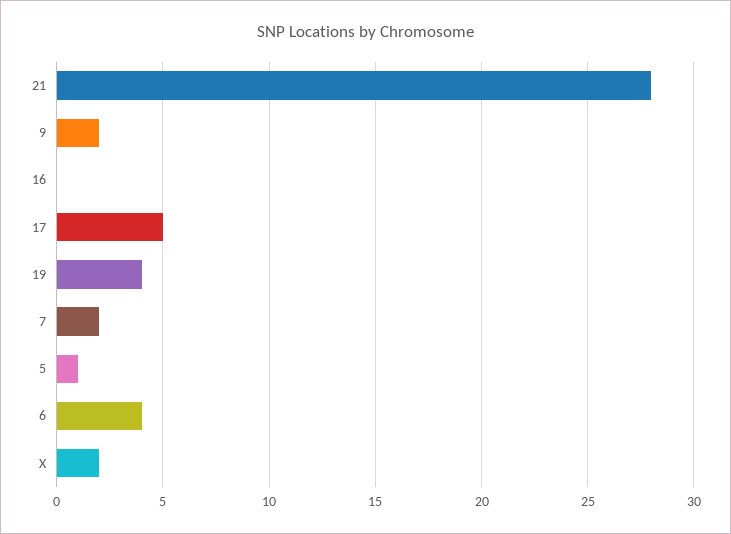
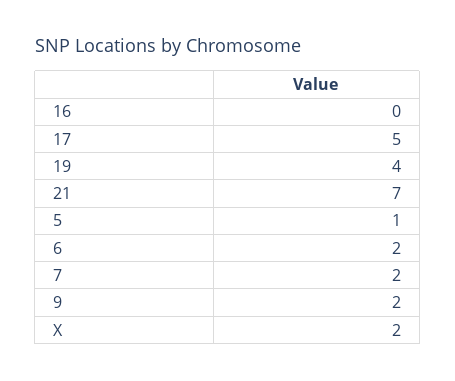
21: 28 -> 7
6: 4 -> 2

